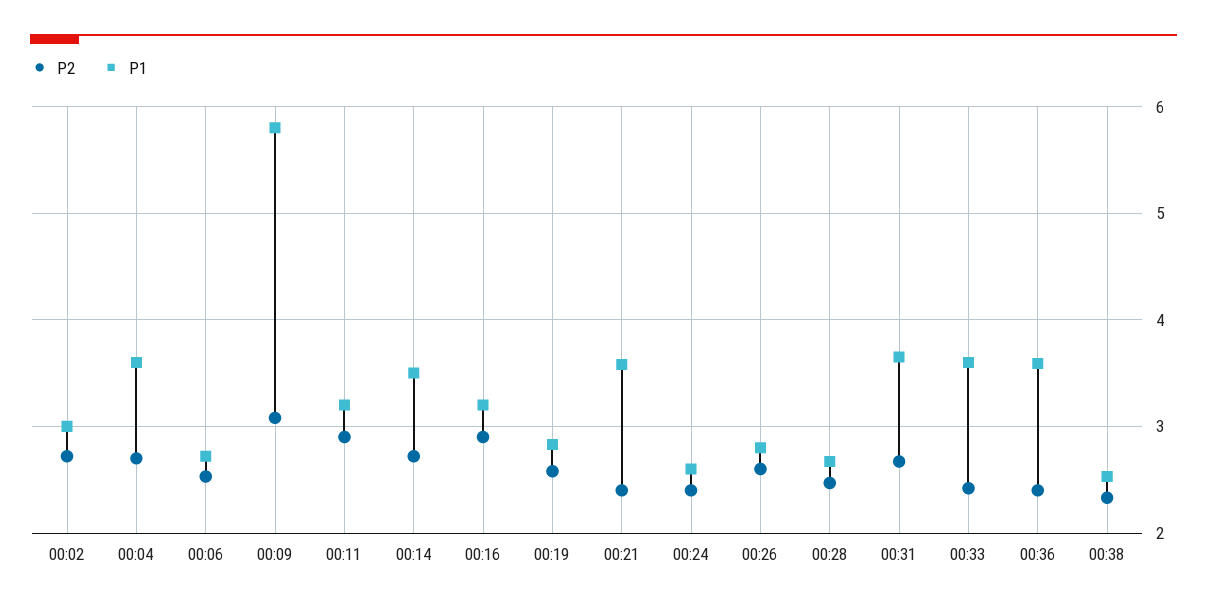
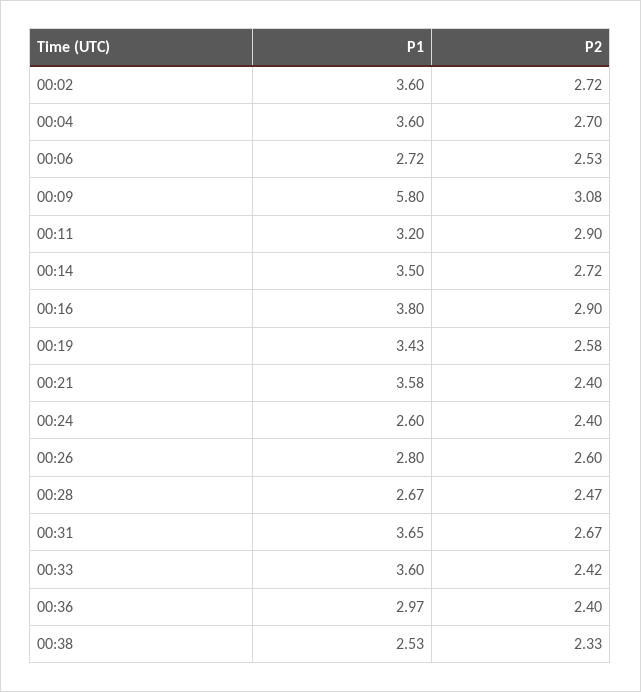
P1, 00:02: 3 -> 3.6
P1, 00:16: 3.2 -> 3.8
P1, 00:19: 2.8 -> 3.43
P1, 00:36: 3.6 -> 2.97

